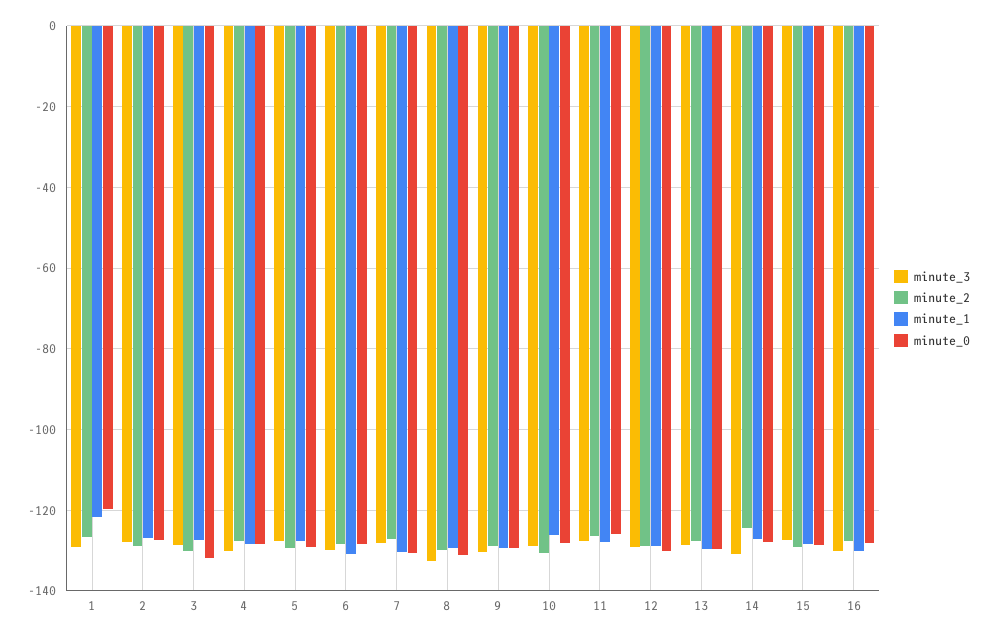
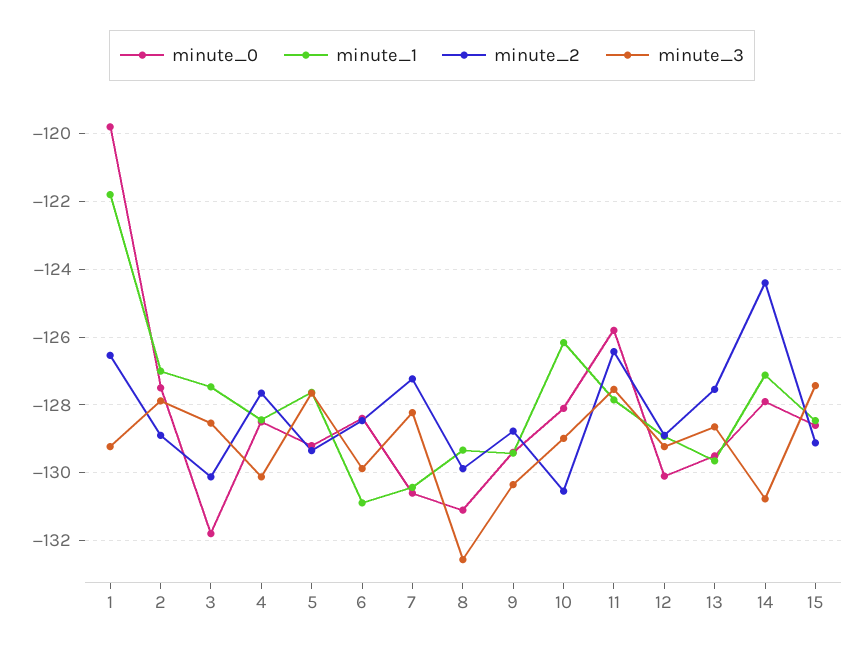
minute_3, 16: -130 -> none
minute_2, 16: -128 -> none
minute_1, 16: -130 -> none
minute_0, 16: -128 -> none

